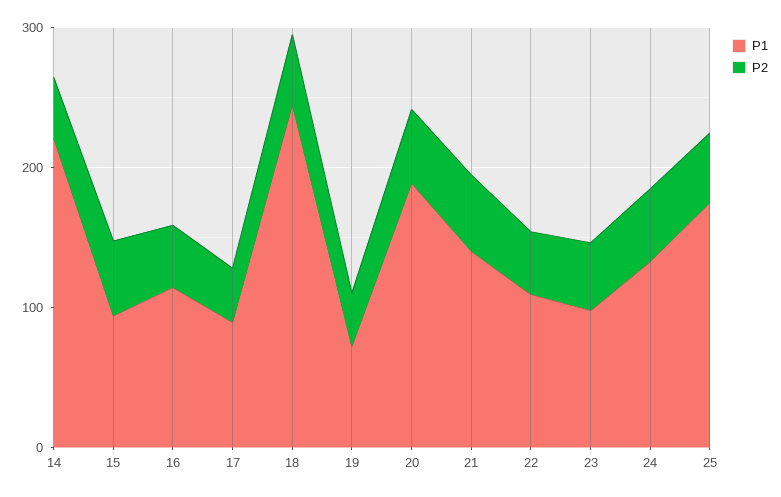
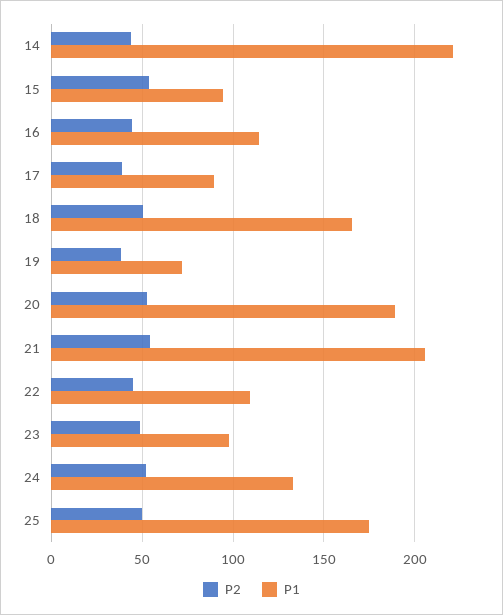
P1, 18: 240 -> 165
P1, 21: 140 -> 205

